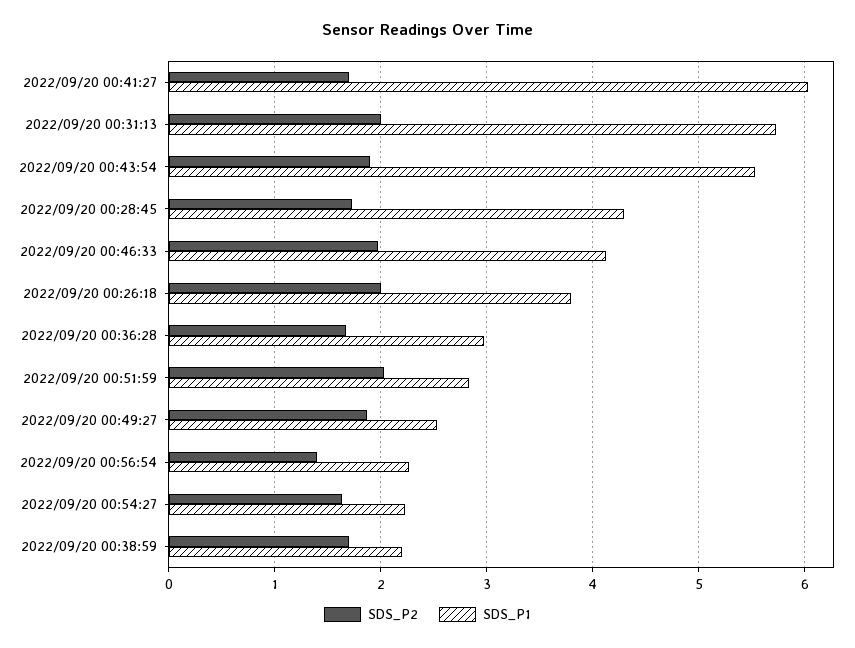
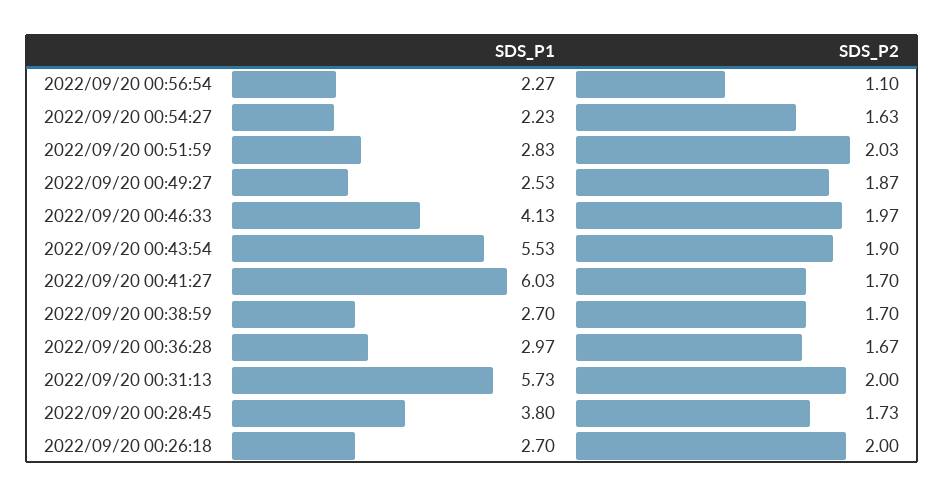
SDS_P1, 2022/09/20 00:28:45: 4.3 -> 3.8
SDS_P1, 2022/09/20 00:26:18: 3.8 -> 2.7
SDS_P2, 2022/09/20 00:56:54: 1.4 -> 1.1
SDS_P1, 2022/09/20 00:38:59: 2.2 -> 2.7

